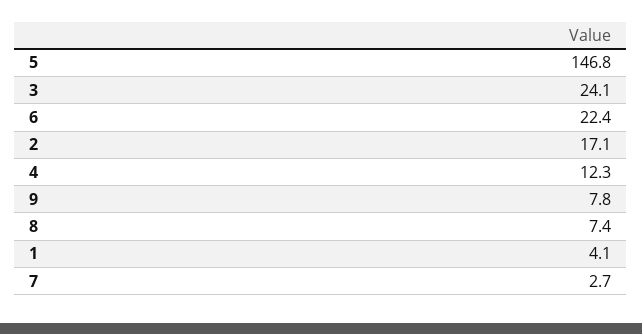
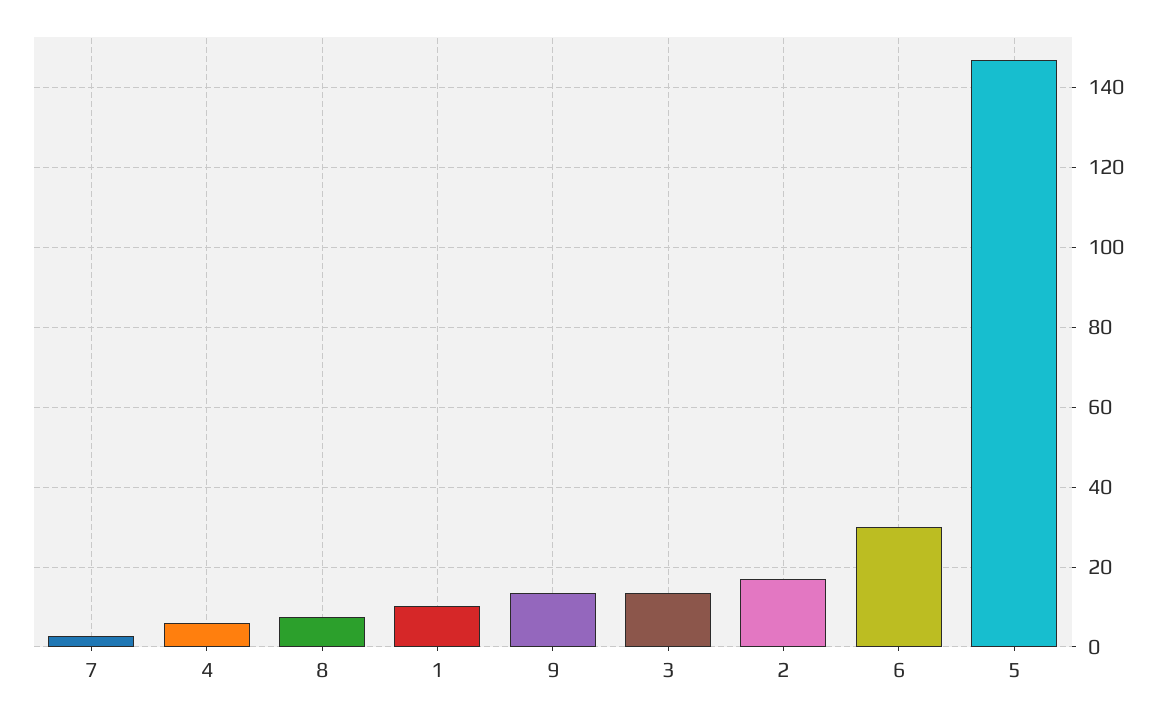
3: 24.1 -> 14
6: 22.4 -> 30
4: 12.3 -> 6
9: 7.8 -> 14
1: 4.1 -> 10

